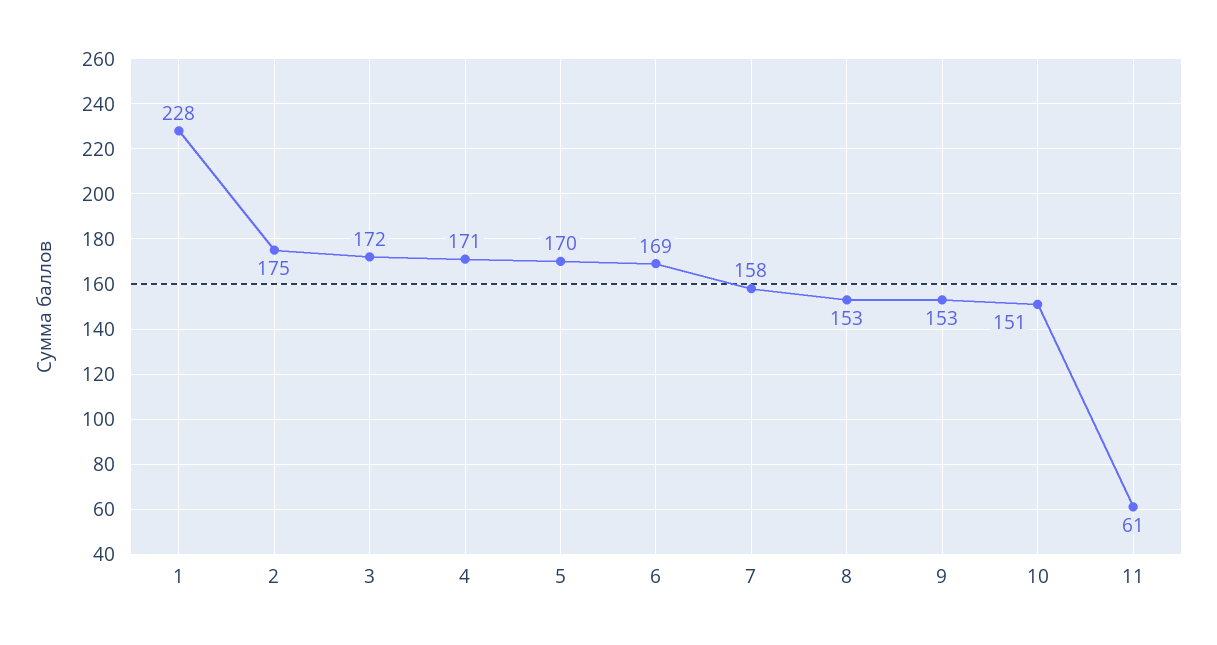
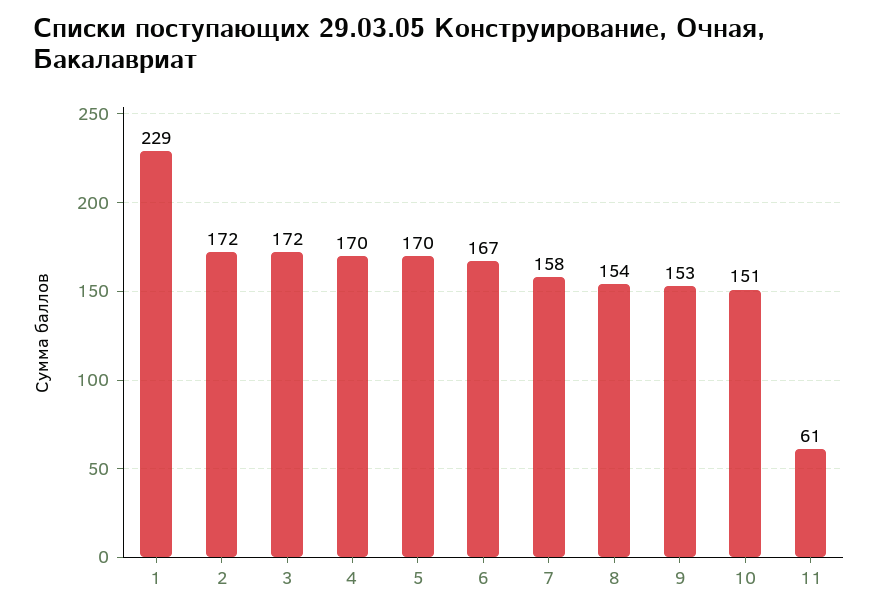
1: 228 -> 229
2: 175 -> 172
4: 171 -> 170
6: 169 -> 167
8: 153 -> 154

